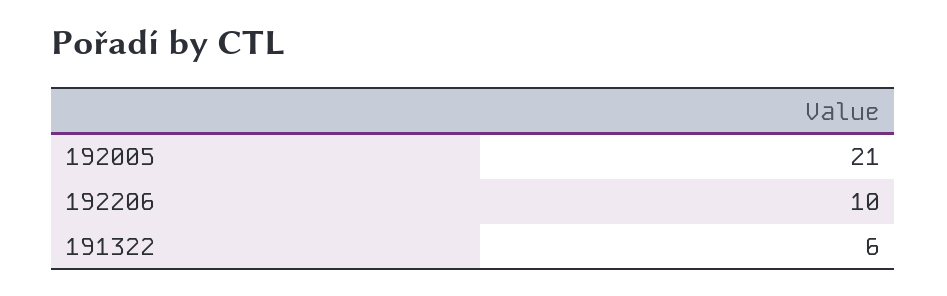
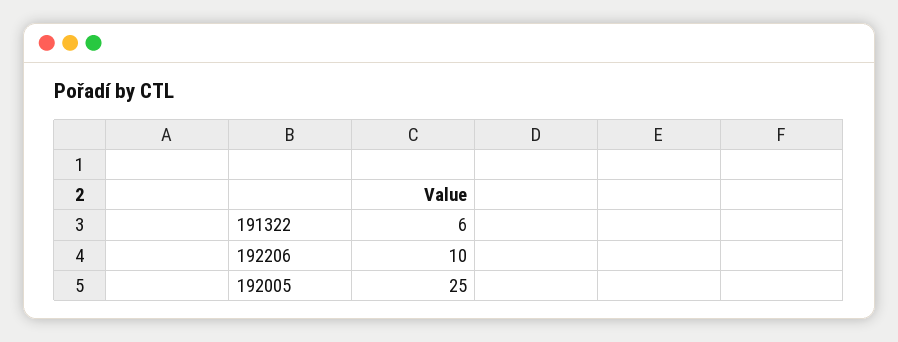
192005: 21 -> 25

